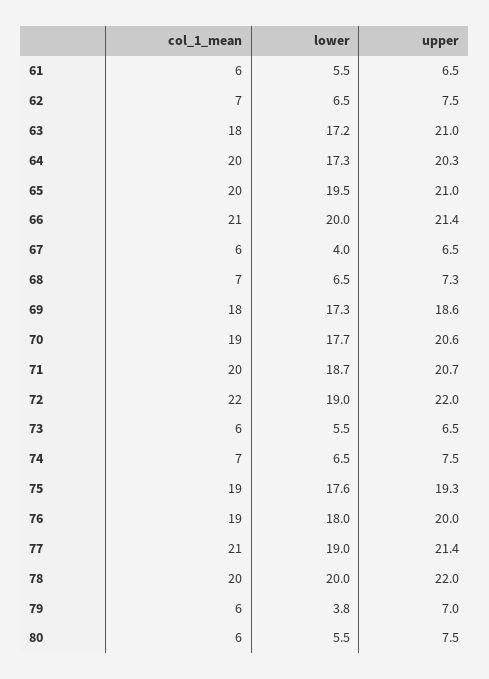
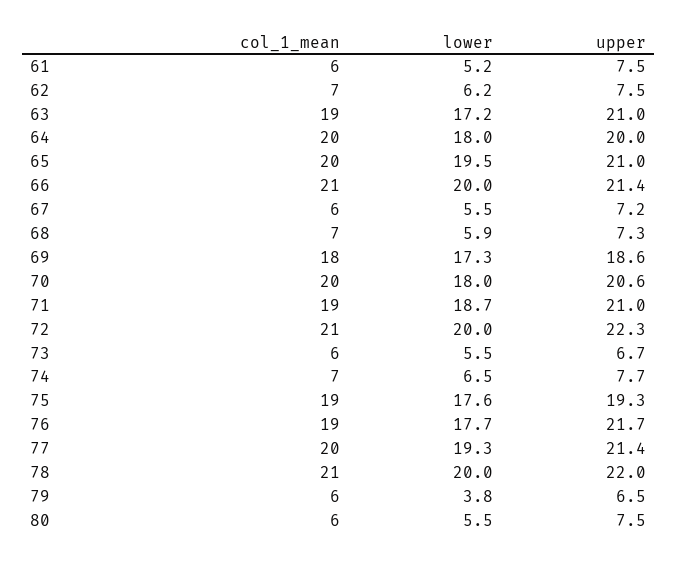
lower, 61: 5.5 -> 5.2
upper, 61: 6.5 -> 7.5
lower, 62: 6.5 -> 6.2
col_1_mean, 63: 18 -> 19
lower, 64: 17.3 -> 18
upper, 64: 20.3 -> 20
lower, 67: 4 -> 5.5
upper, 67: 6.5 -> 7.2
lower, 68: 6.5 -> 5.9
col_1_mean, 70: 19 -> 20
lower, 70: 17.7 -> 18
col_1_mean, 71: 20 -> 19
upper, 71: 20.7 -> 21
col_1_mean, 72: 22 -> 21
lower, 72: 19 -> 20
upper, 72: 22 -> 22.3
upper, 73: 6.5 -> 6.7
upper, 74: 7.5 -> 7.7
lower, 76: 18 -> 17.7
upper, 76: 20 -> 21.7
col_1_mean, 77: 21 -> 20
lower, 77: 19 -> 19.3
col_1_mean, 78: 20 -> 21
upper, 79: 7 -> 6.5

